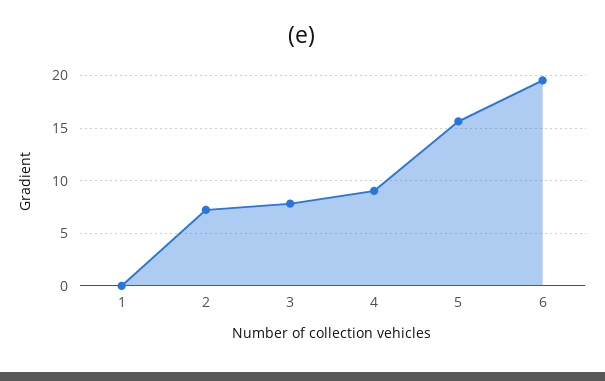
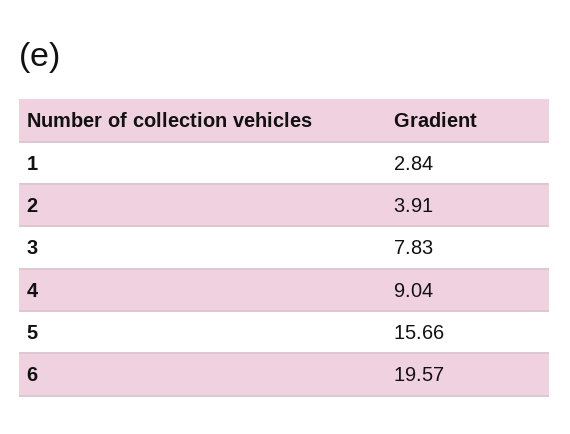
1: 0 -> 2.84
2: 7 -> 3.91

